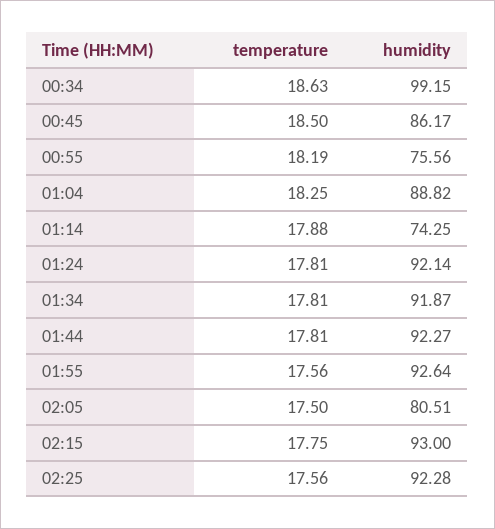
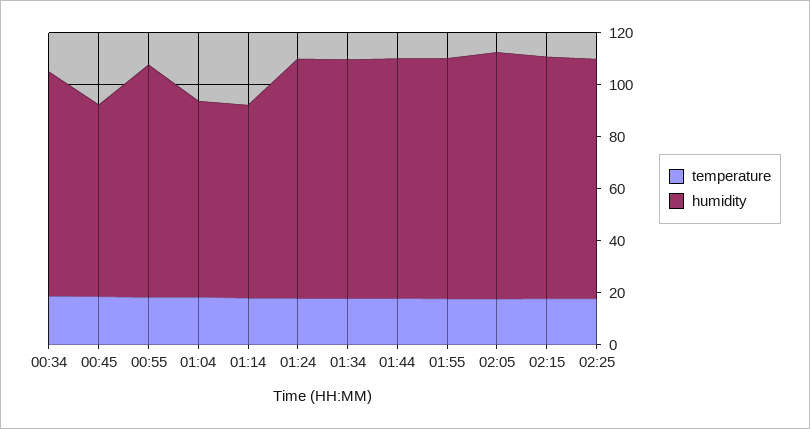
humidity, 00:34: 99.15 -> 85
humidity, 00:45: 86.17 -> 75
humidity, 00:55: 75.56 -> 90
humidity, 01:04: 88.82 -> 75
humidity, 02:05: 80.51 -> 95

